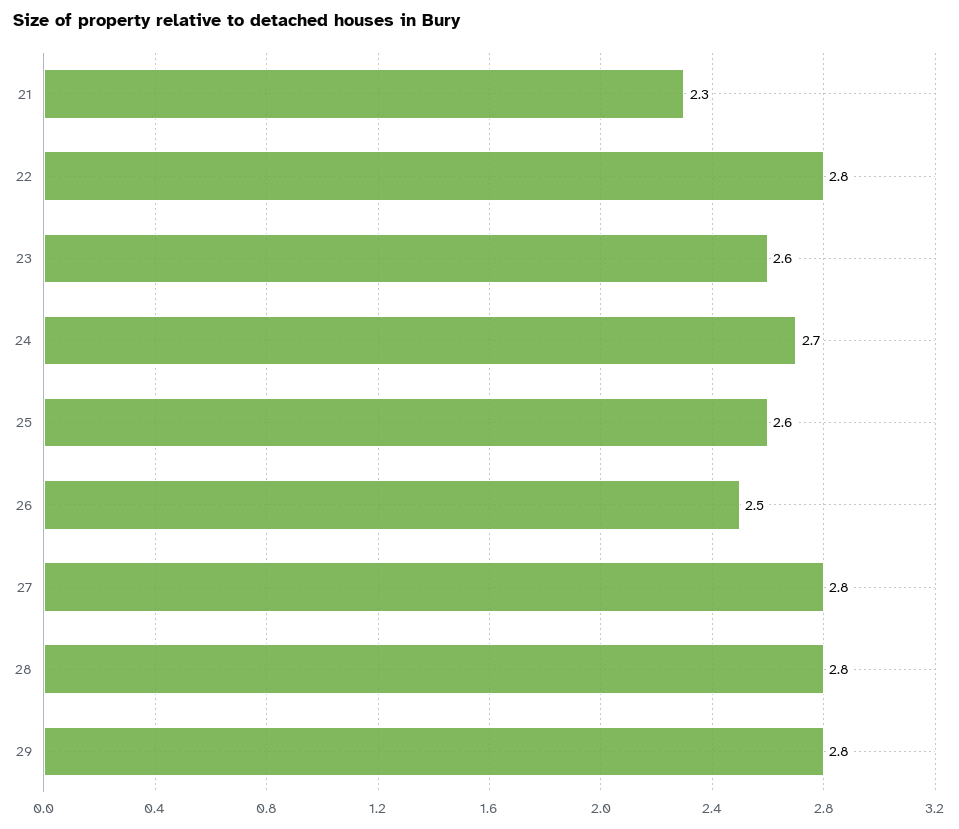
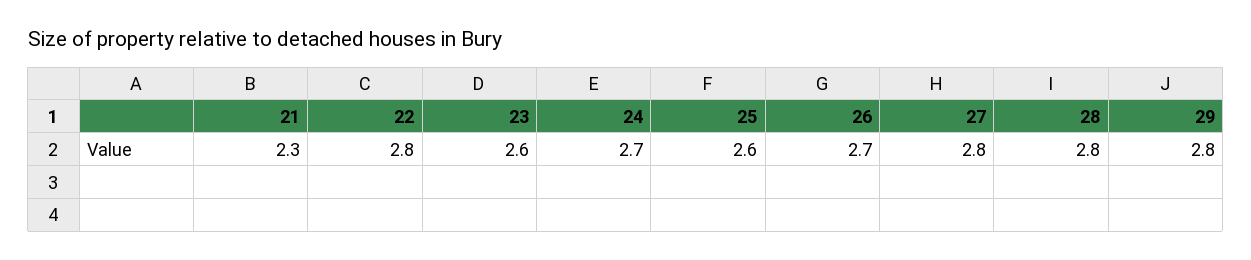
26: 2.5 -> 2.7

